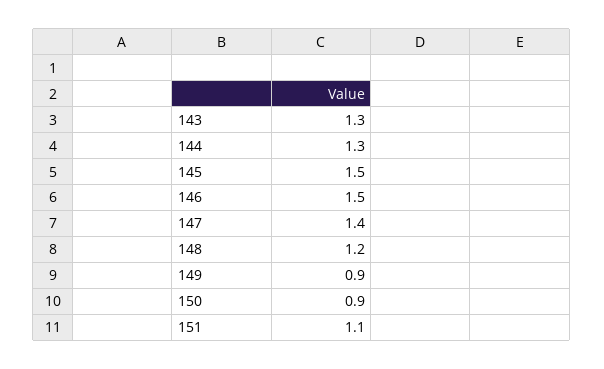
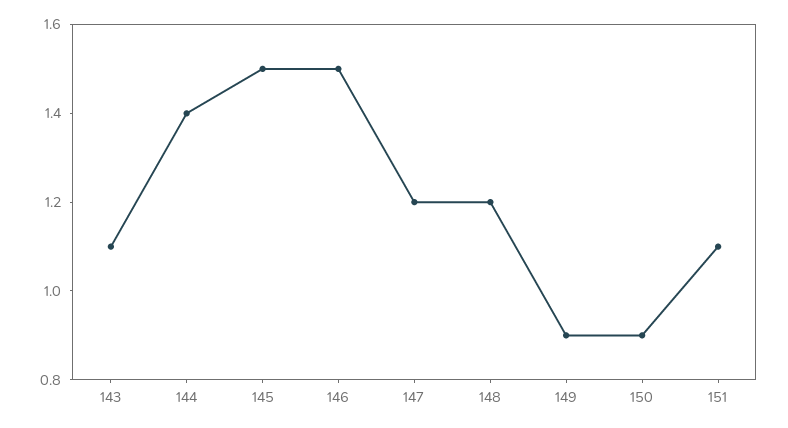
143: 1.3 -> 1.1
144: 1.3 -> 1.4
147: 1.4 -> 1.2

